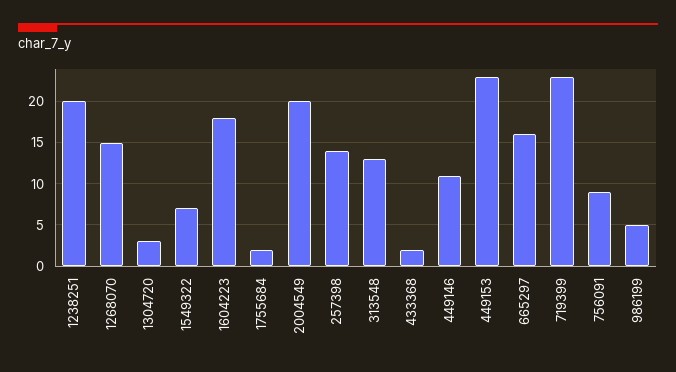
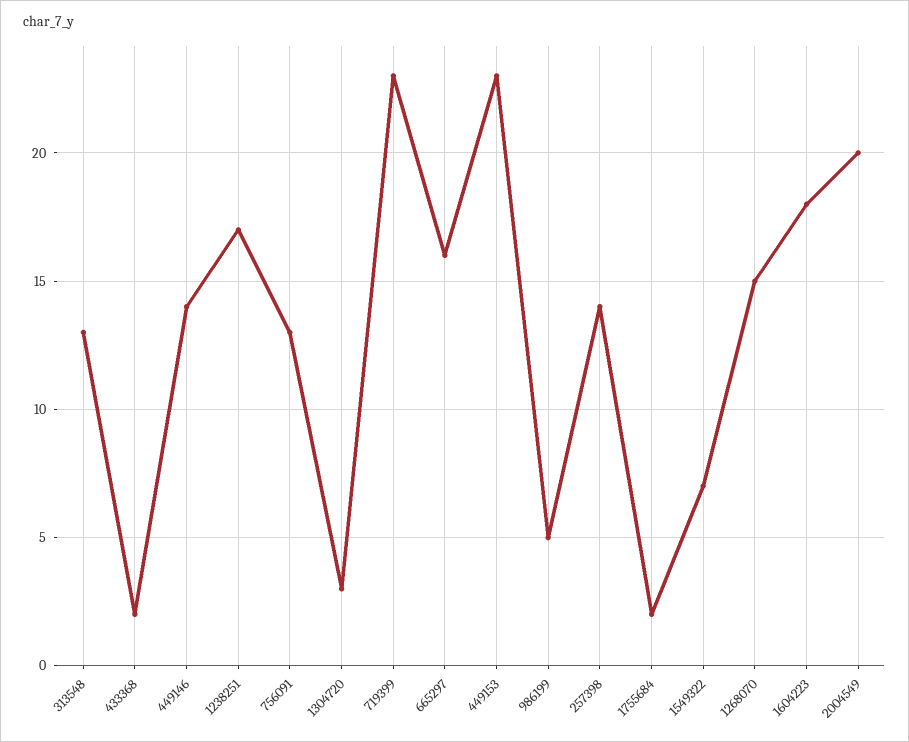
1238251: 20 -> 17
449146: 11 -> 14
756091: 9 -> 13

